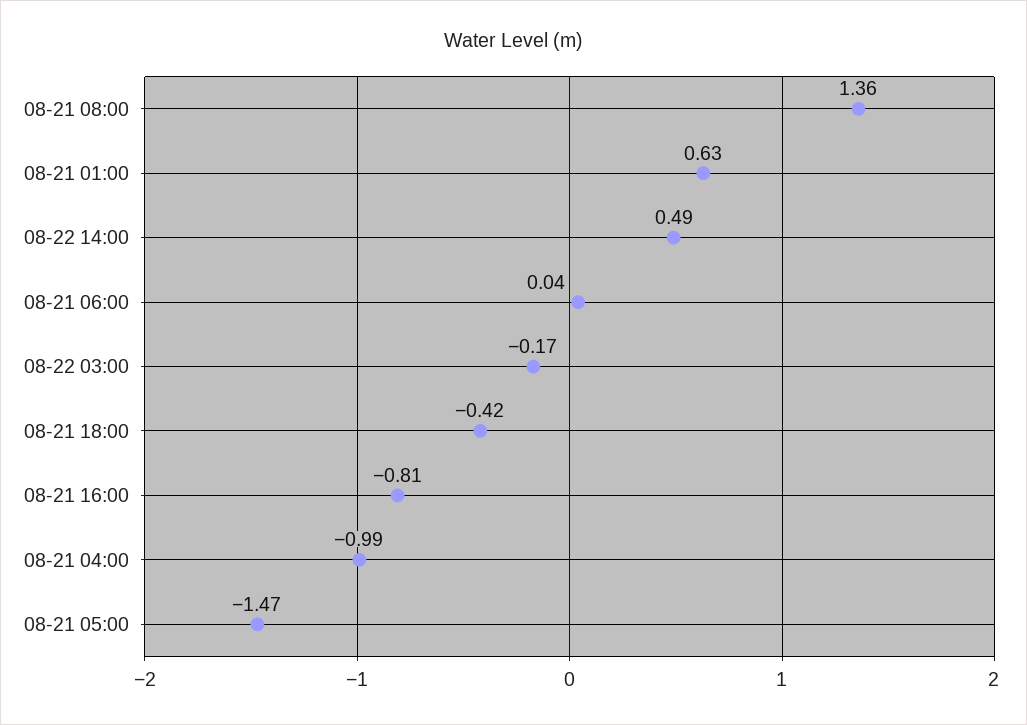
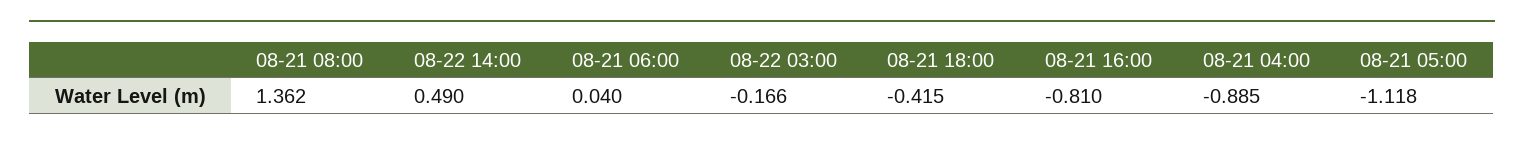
08-21 01:00: 0.63 -> none
08-21 04:00: -0.99 -> -0.885
08-21 05:00: -1.47 -> -1.118

